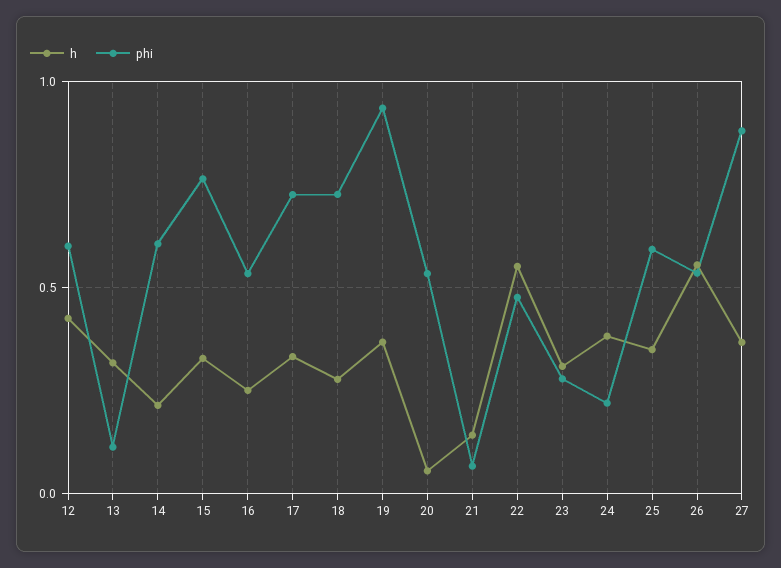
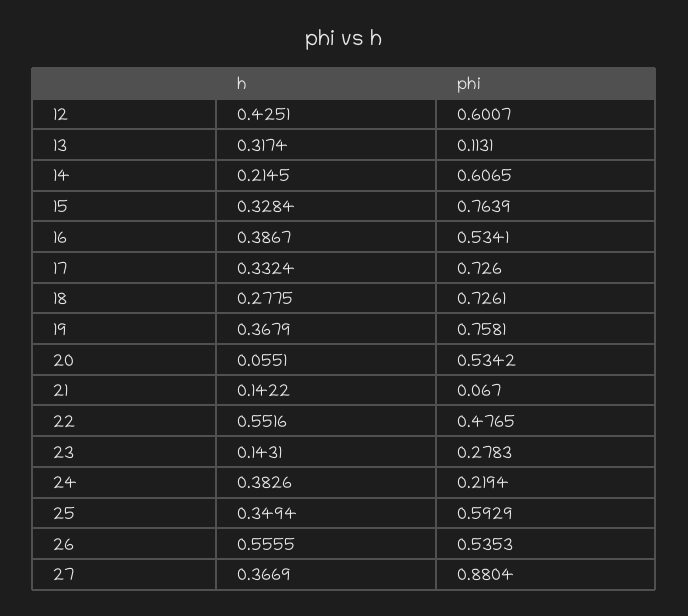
h, 16: 0.25 -> 0.3867
phi, 19: 0.95 -> 0.7581
h, 23: 0.3 -> 0.1431

